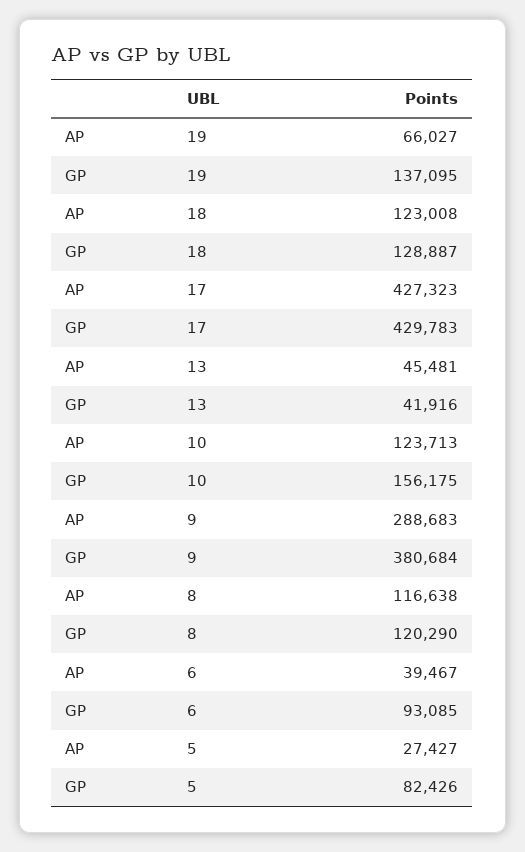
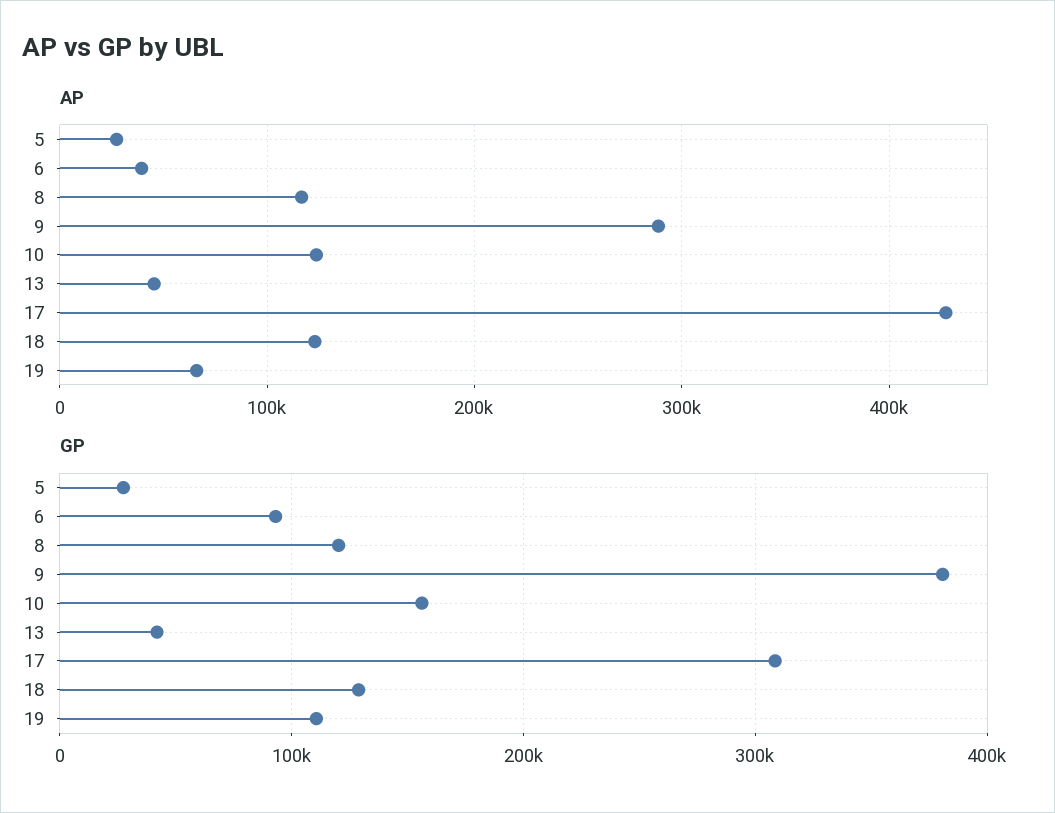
GP, 19: 137095 -> 110000
GP, 17: 429783 -> 310000
GP, 5: 82426 -> 30000

